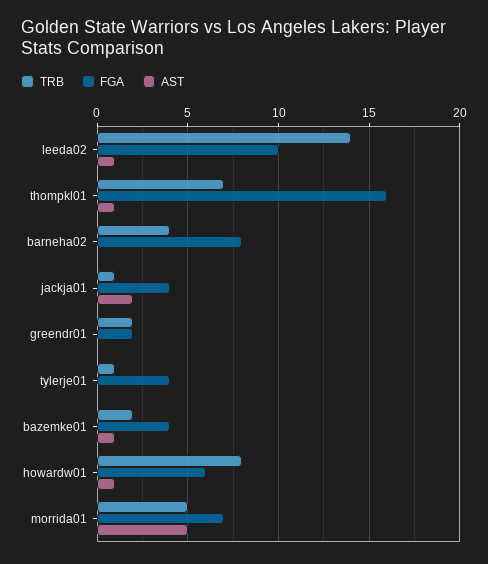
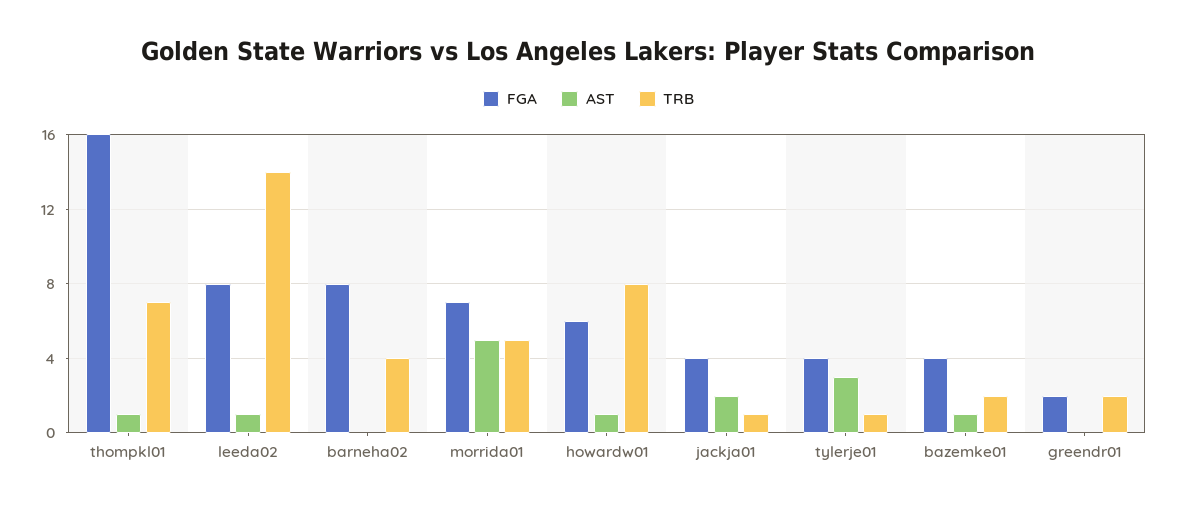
FGA, leeda02: 10 -> 8
AST, tylerje01: 0 -> 3

